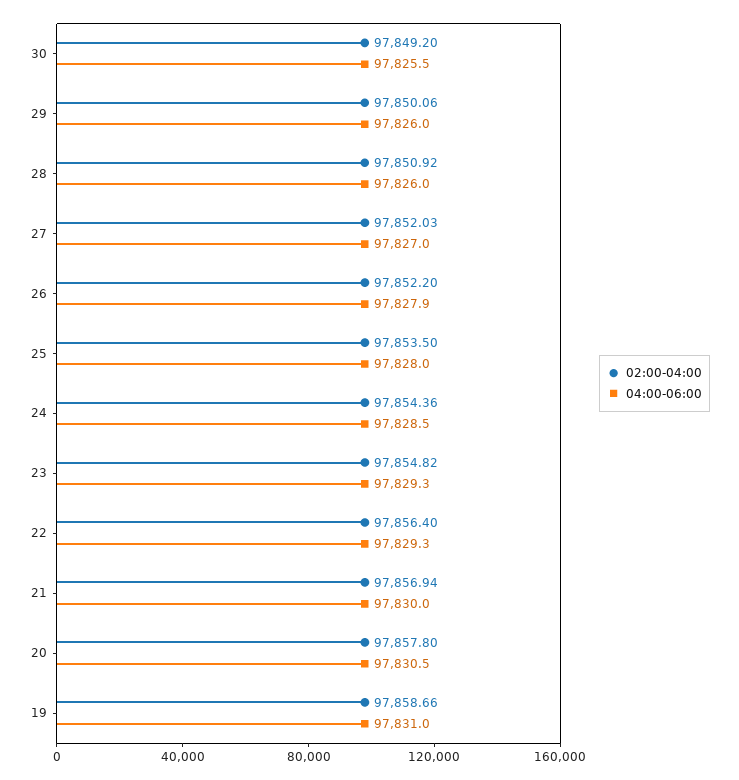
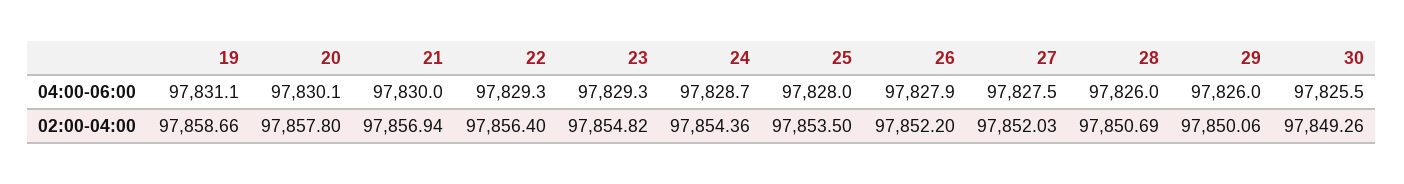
02:00-04:00, 30: 97849.2 -> 97849.26
02:00-04:00, 28: 97850.92 -> 97850.69
04:00-06:00, 27: 97827 -> 97827.5
04:00-06:00, 24: 97828.5 -> 97828.7
04:00-06:00, 20: 97830.5 -> 97830.1
04:00-06:00, 19: 97831 -> 97831.1

